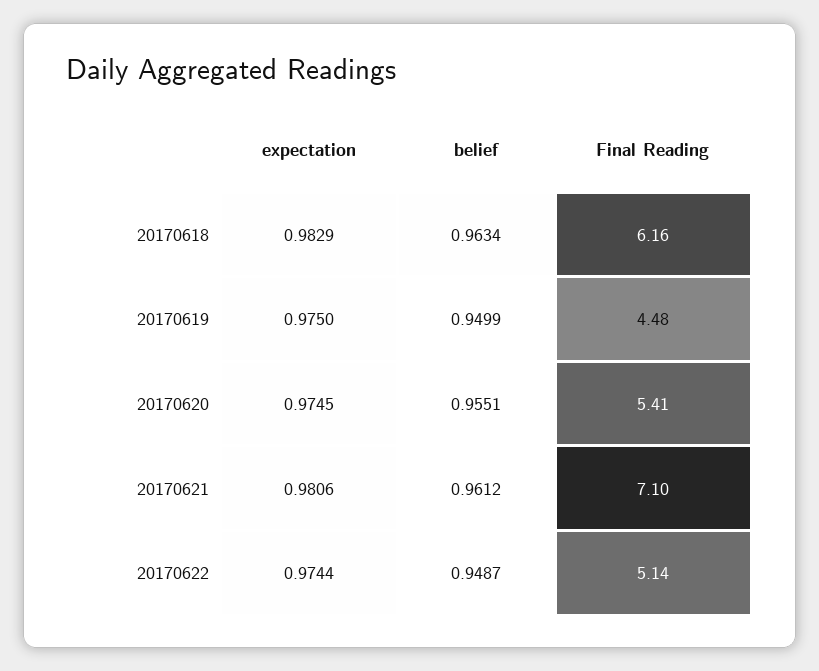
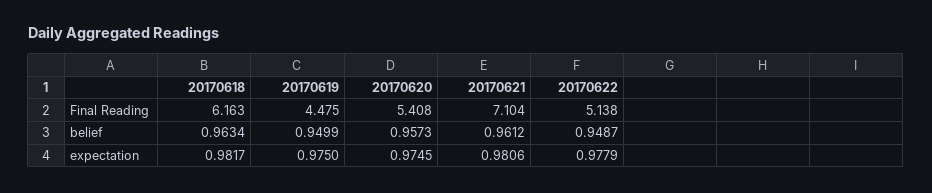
expectation, 20170618: 0.9829 -> 0.9817
belief, 20170620: 0.9551 -> 0.9573
expectation, 20170622: 0.9744 -> 0.9779

